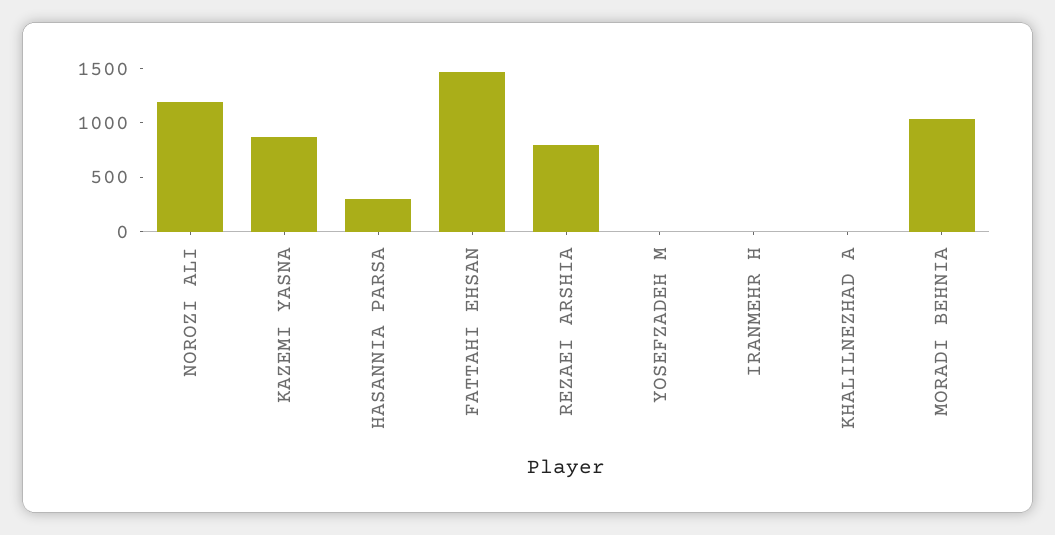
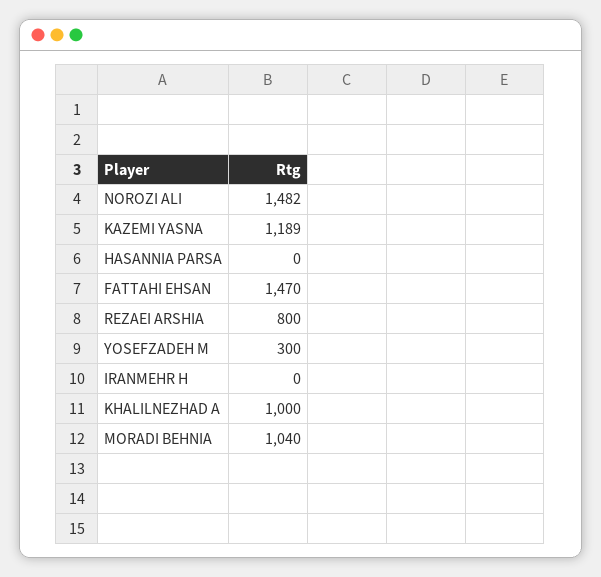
NOROZI ALI: 1200 -> 1482
KAZEMI YASNA: 900 -> 1189
HASANNIA PARSA: 300 -> 0
YOSEFZADEH M: 0 -> 300
KHALILNEZHAD A: 0 -> 1000

